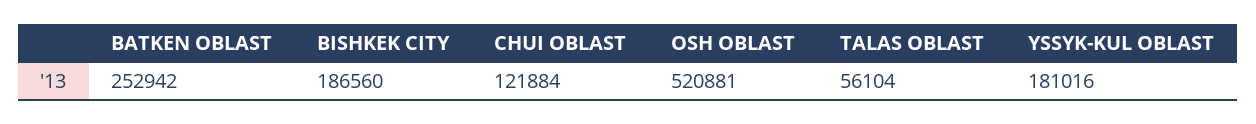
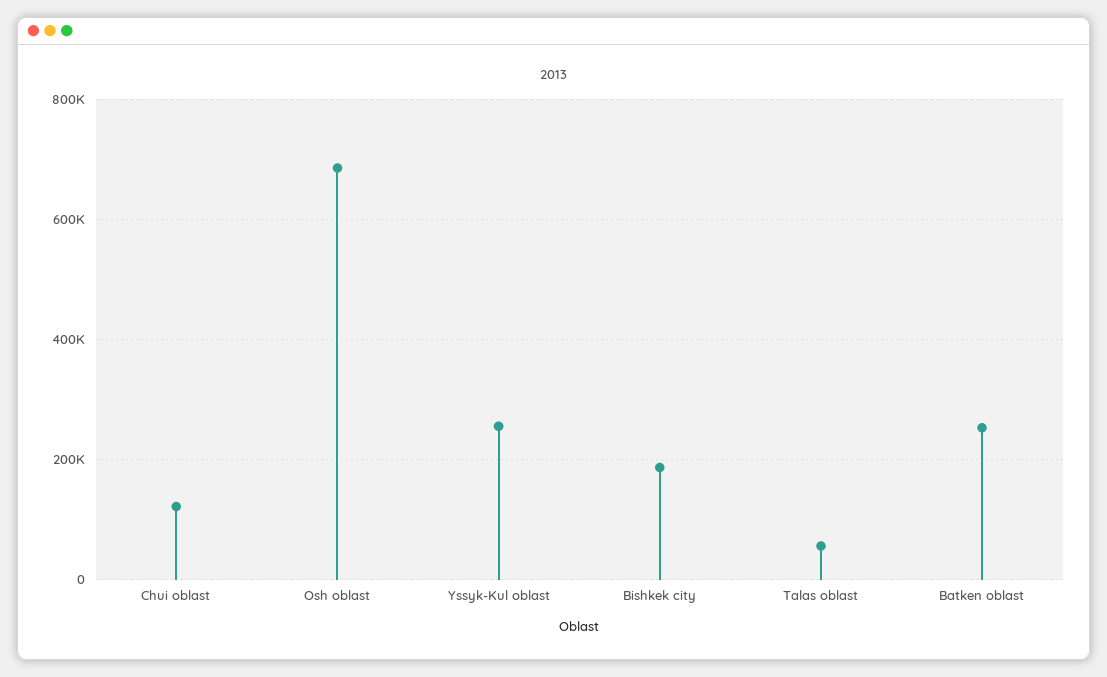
OSH OBLAST: 520881 -> 680000
YSSYK-KUL OBLAST: 181016 -> 260000

